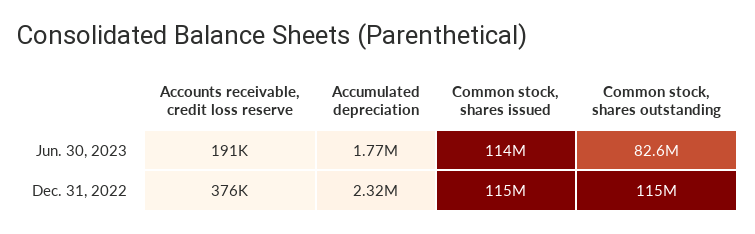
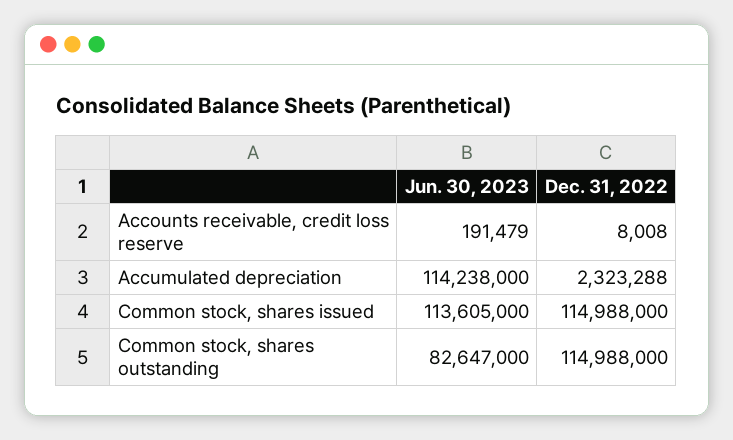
Accumulated depreciation, Jun. 30, 2023: 1770000 -> 114238000
Accounts receivable, credit loss reserve, Dec. 31, 2022: 376000 -> 8008

